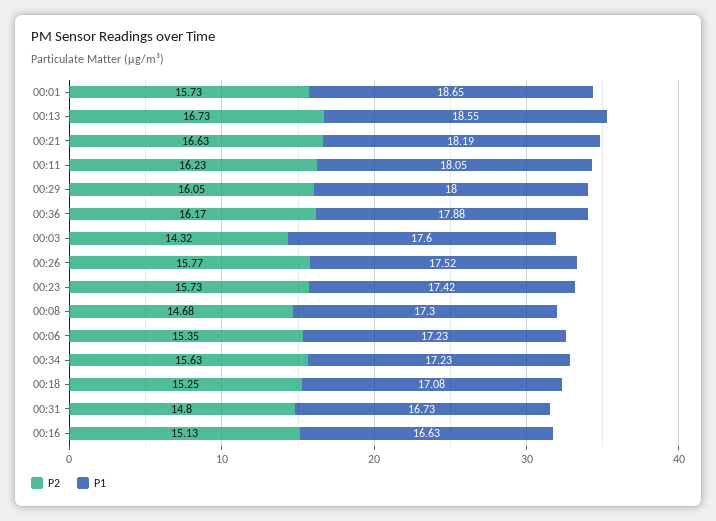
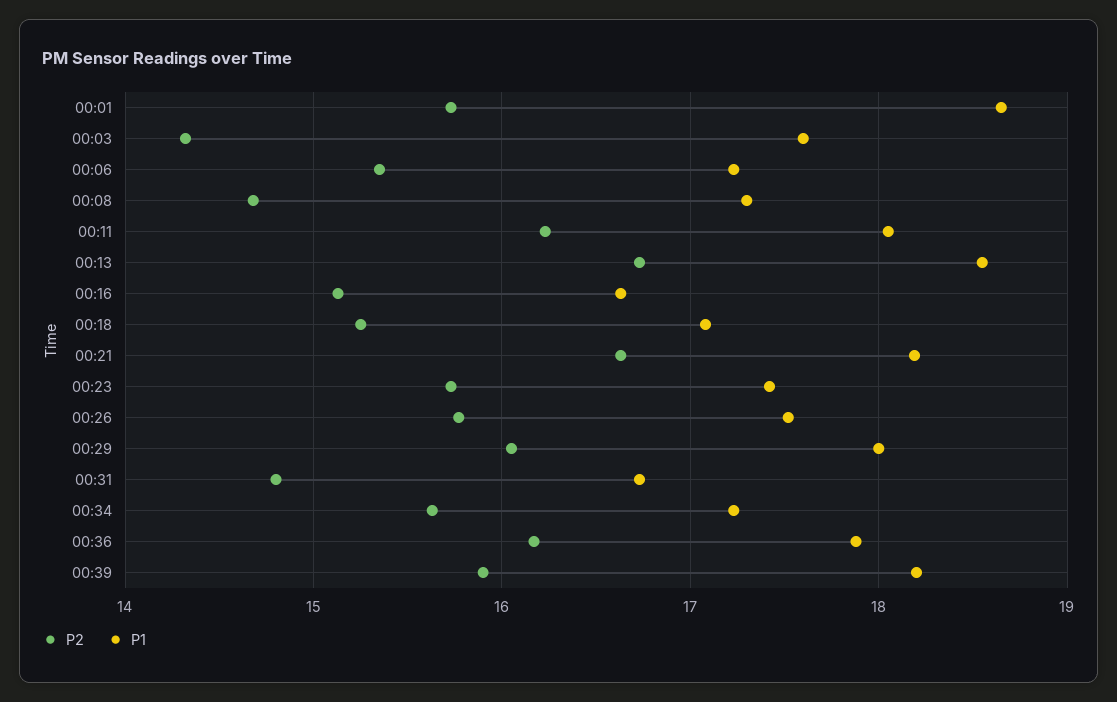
P2, 00:39: none -> 15.9
P1, 00:39: none -> 18.2

